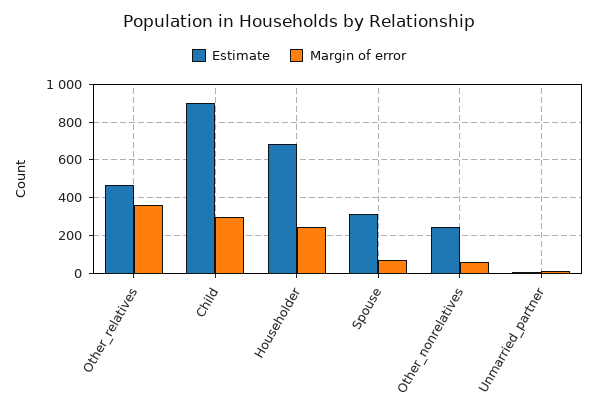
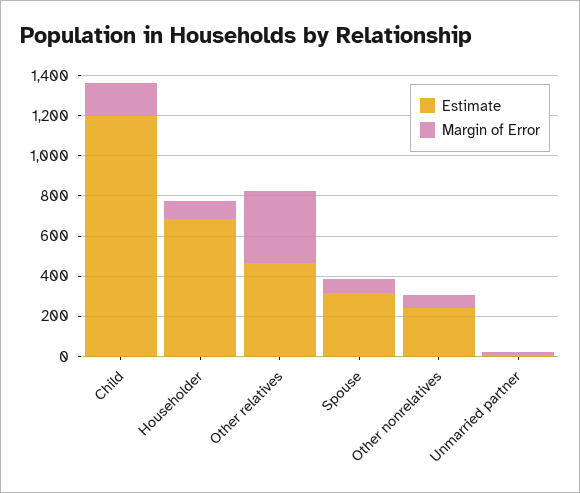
Estimate, Child: 900 -> 1200
Margin of error, Child: 300 -> 150
Margin of error, Householder: 250 -> 100

